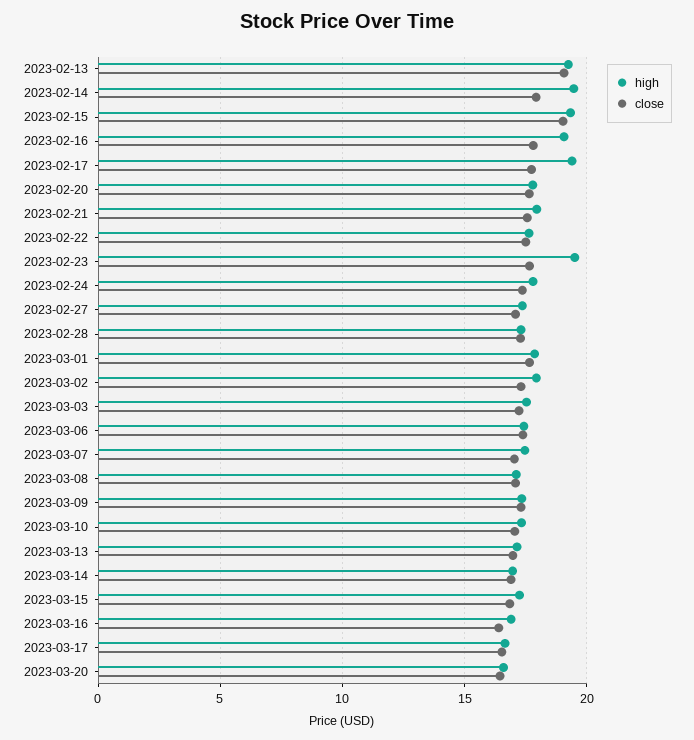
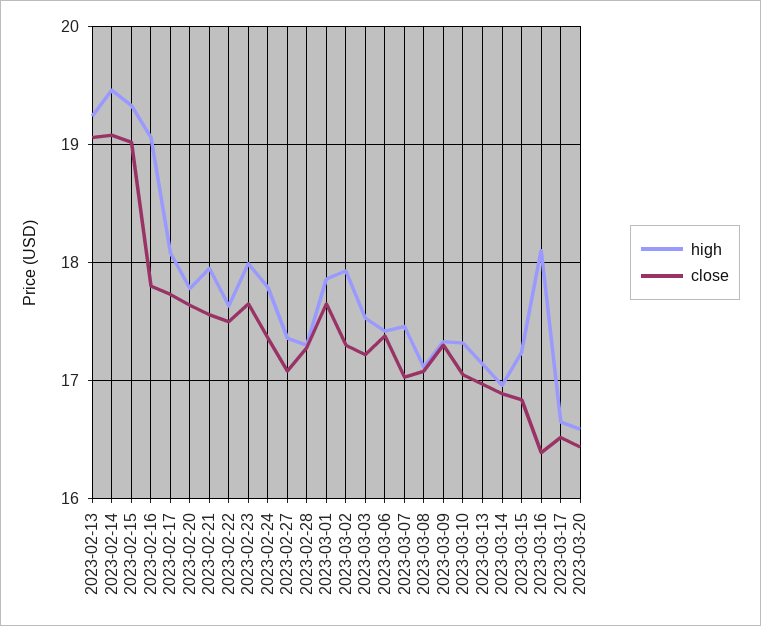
close, 2023-02-14: 18 -> 19.1
high, 2023-02-17: 19.5 -> 18.1
high, 2023-02-23: 19.5 -> 18
high, 2023-03-16: 17 -> 18.1

